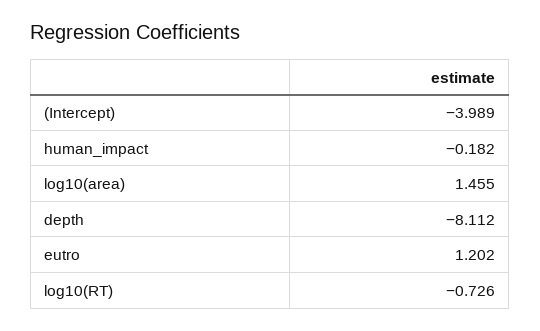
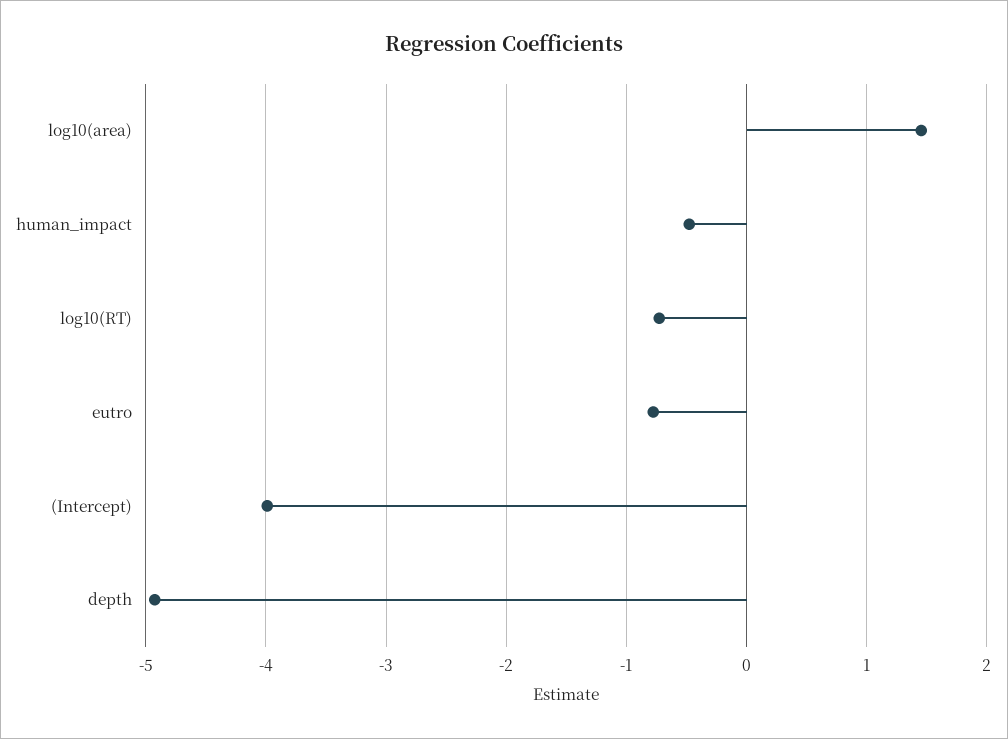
human_impact: -0.182 -> -0.5
depth: -8.112 -> -4.9
eutro: 1.202 -> -0.8

